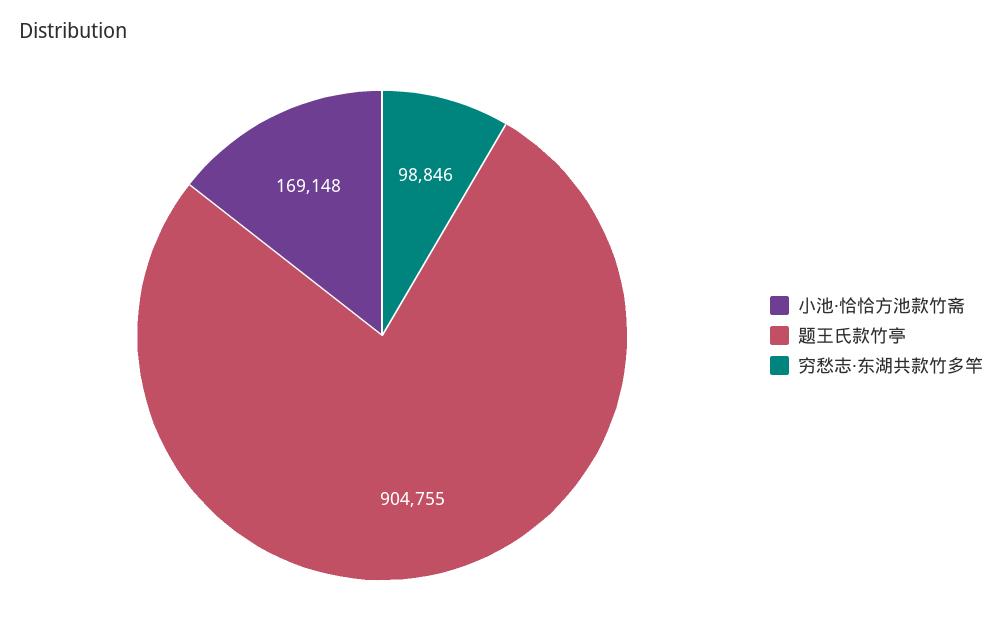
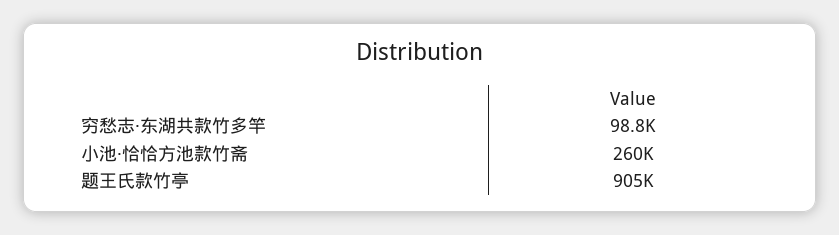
小池·恰恰方池款竹斋: 169148 -> 260000

